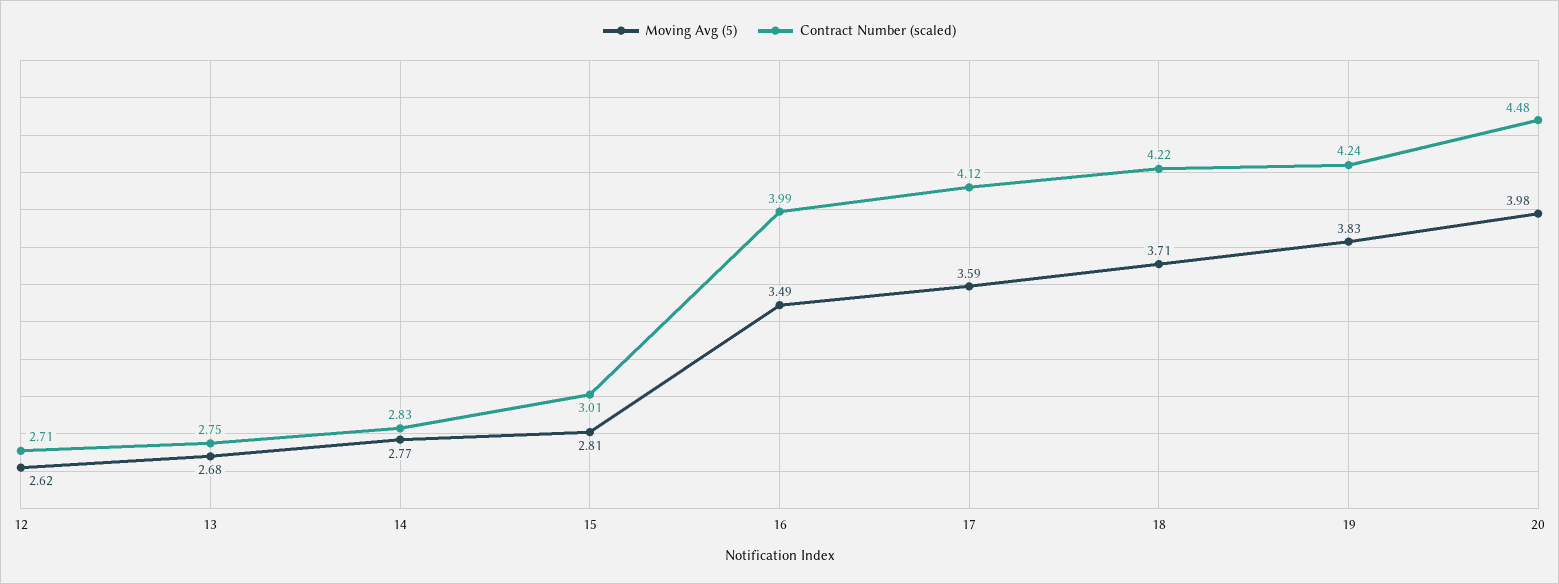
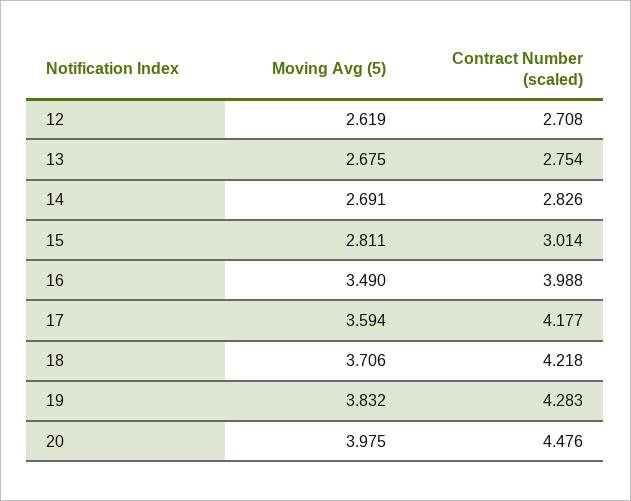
Moving Avg (5), 14: 2.77 -> 2.691
Contract Number (scaled), 17: 4.12 -> 4.177
Contract Number (scaled), 19: 4.24 -> 4.283

